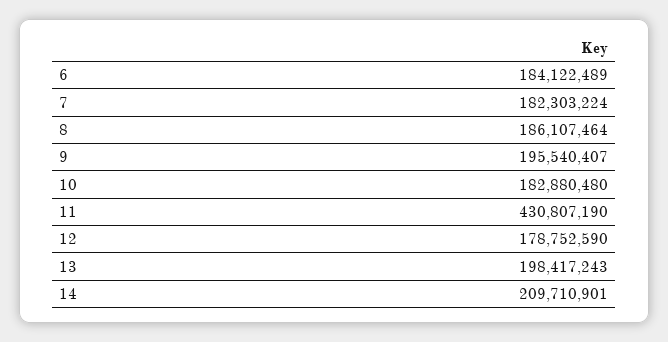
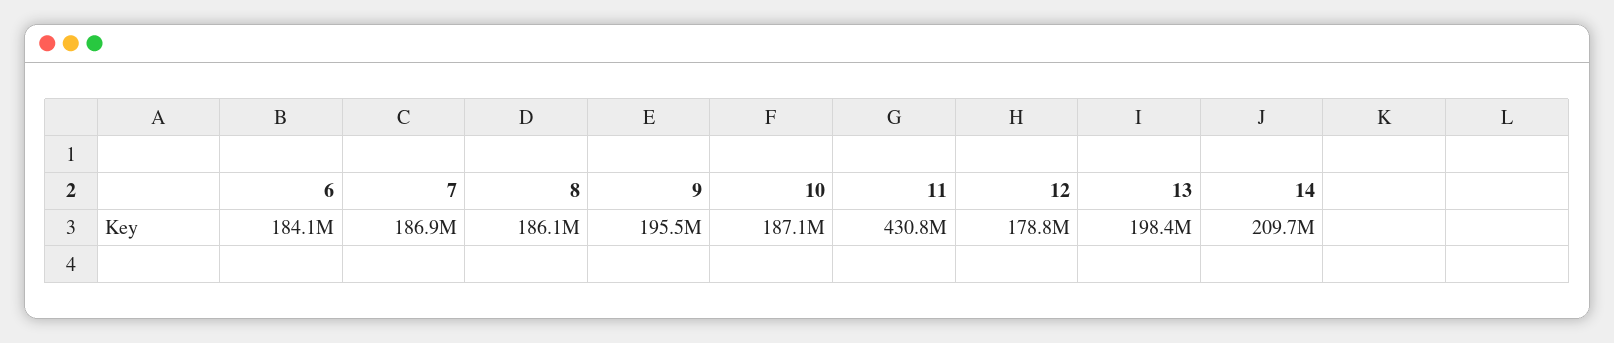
7: 182303224 -> 186900000
10: 182880480 -> 187100000

